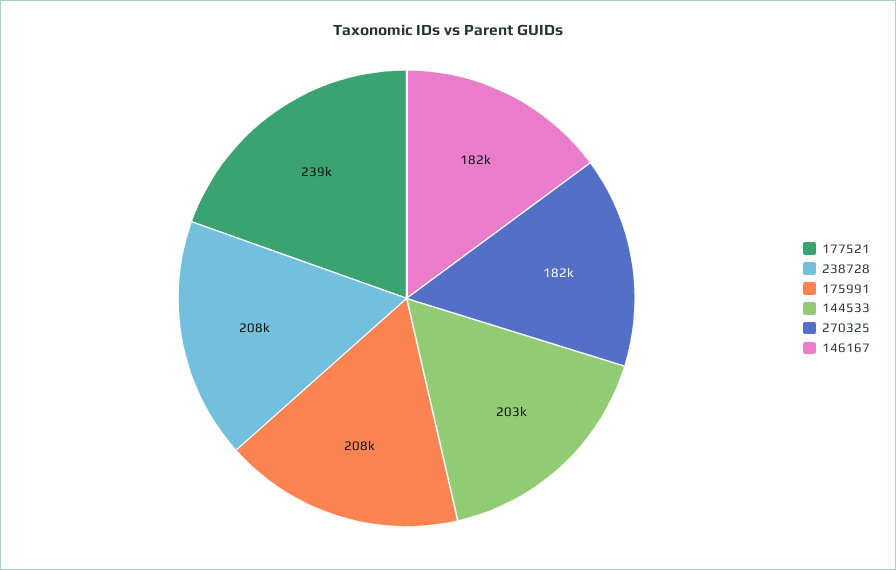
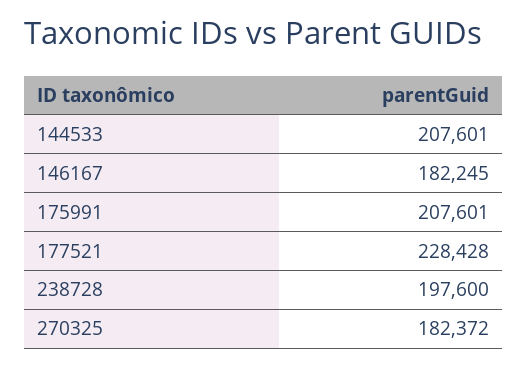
177521: 239000 -> 228428
238728: 208000 -> 197600
144533: 203000 -> 207601

